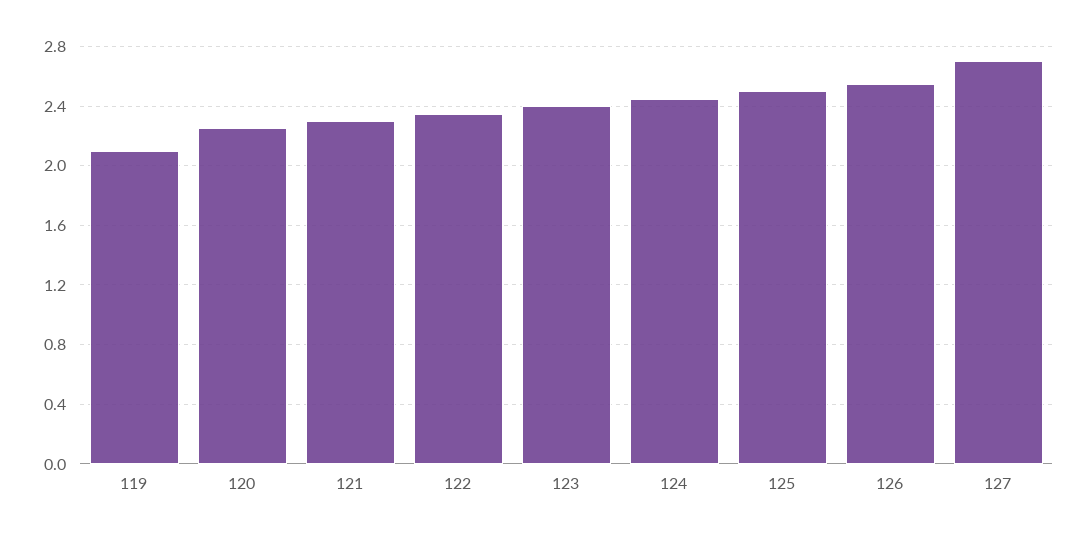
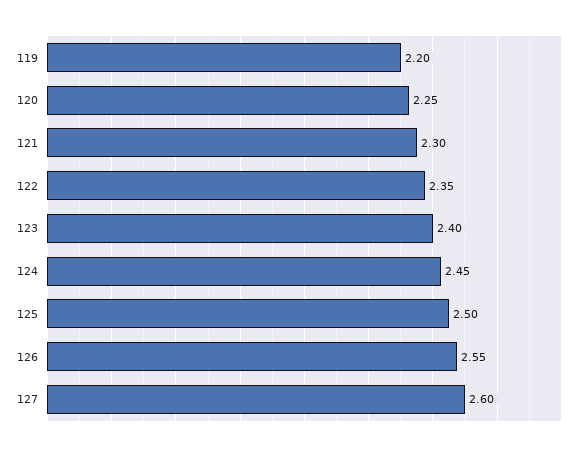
119: 2.1 -> 2.2
127: 2.7 -> 2.6

